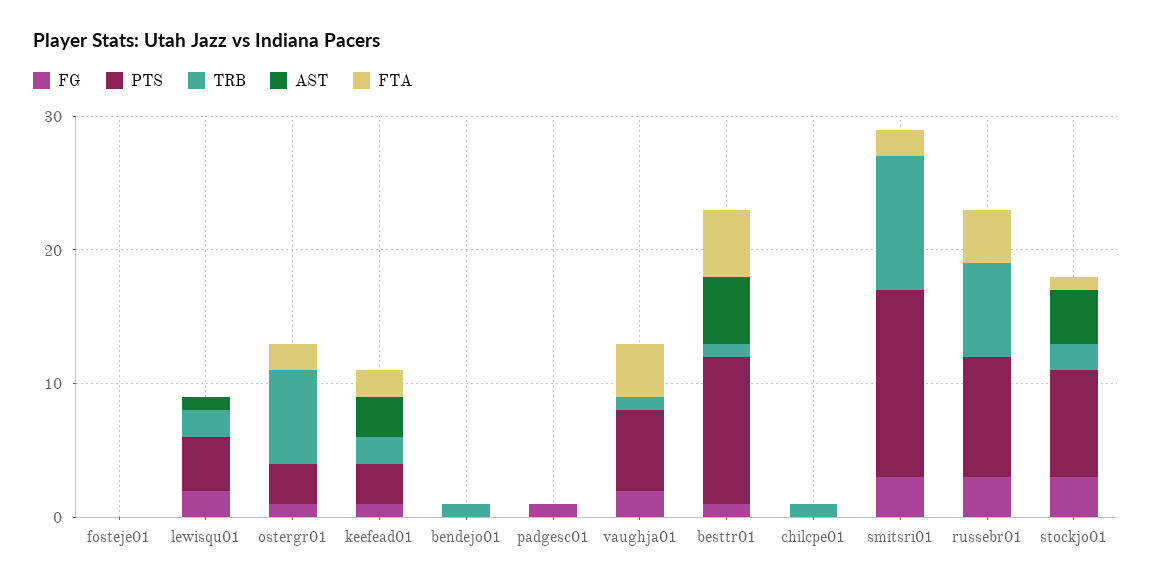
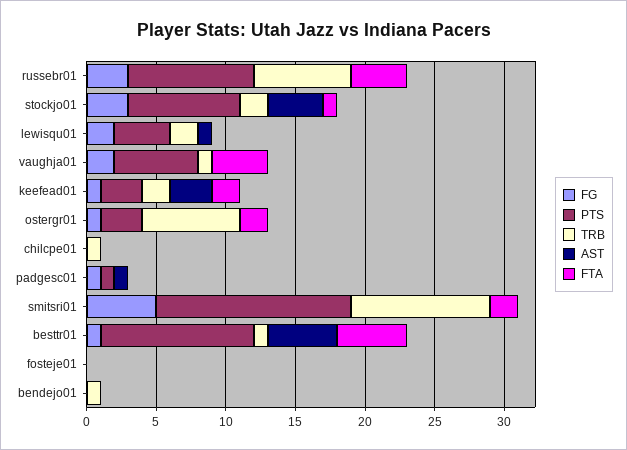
PTS, padgesc01: 0 -> 1
AST, padgesc01: 0 -> 1
FG, smitsri01: 3 -> 5

